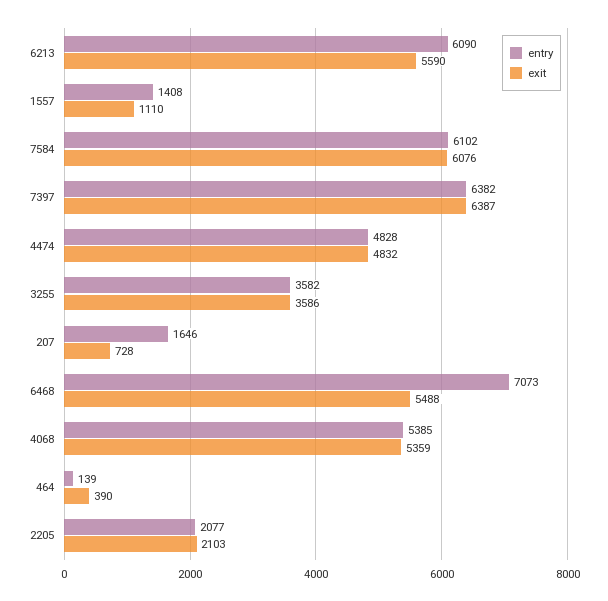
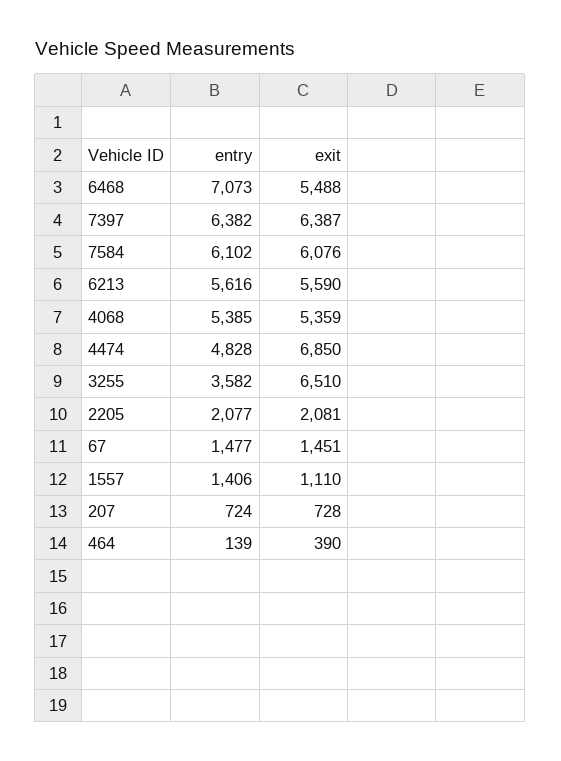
entry, 6213: 6090 -> 5616
entry, 1557: 1408 -> 1406
exit, 4474: 4832 -> 6850
exit, 3255: 3586 -> 6510
entry, 207: 1646 -> 724
exit, 2205: 2103 -> 2081
entry, 67: none -> 1477
exit, 67: none -> 1451

